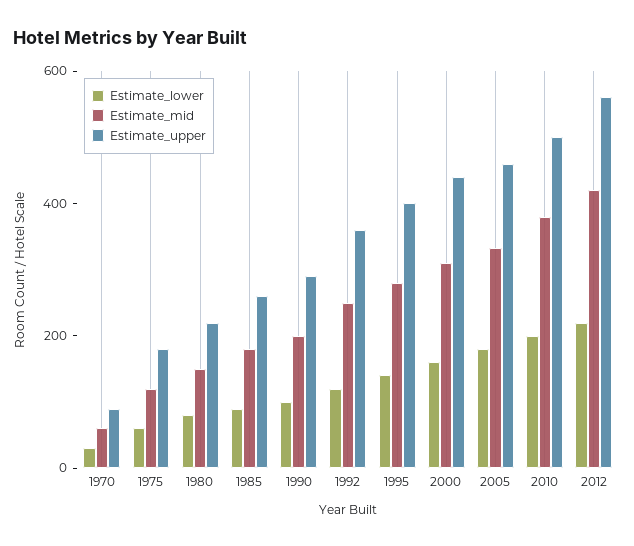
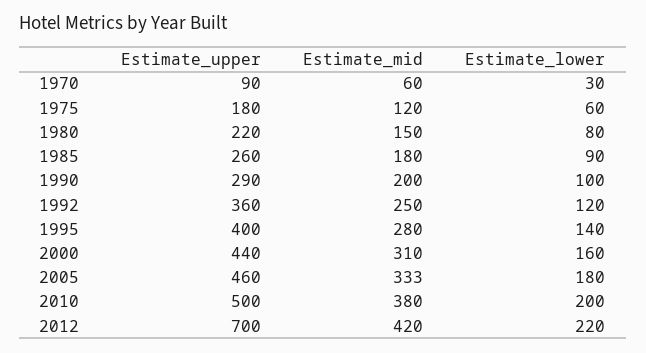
Estimate_upper, 2012: 550 -> 700

